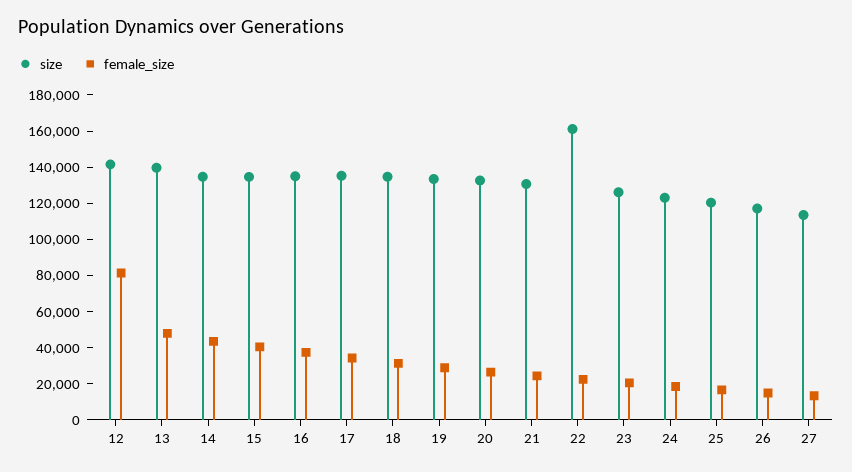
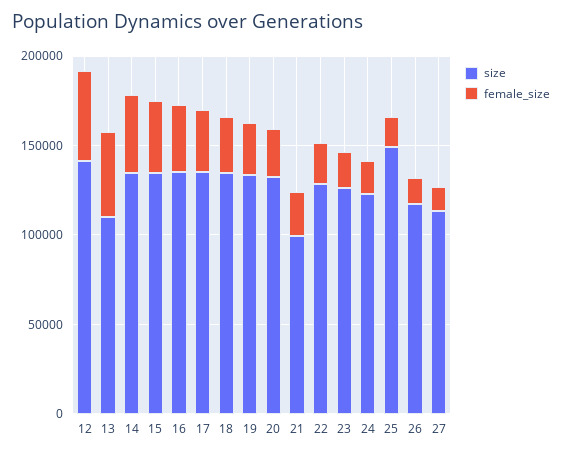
female_size, 12: 80000 -> 50000
size, 13: 140000 -> 110000
size, 21: 130000 -> 100000
size, 22: 160000 -> 130000
size, 25: 120000 -> 150000

